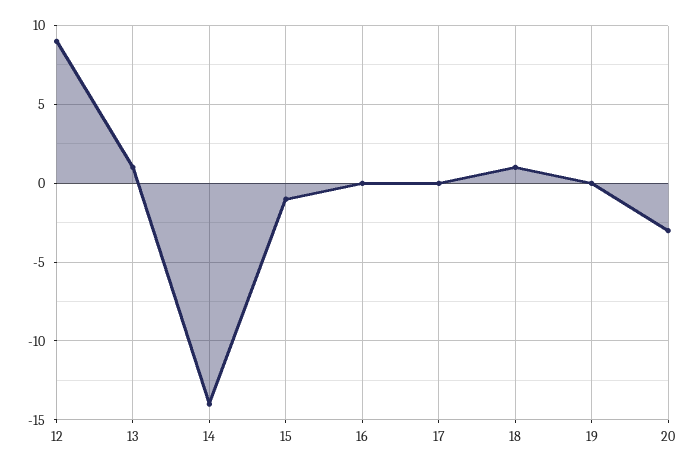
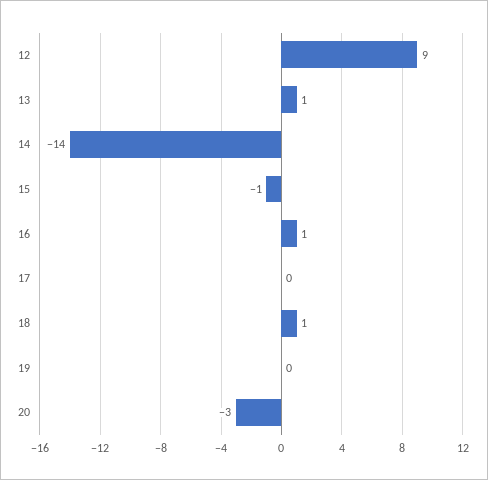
16: 0 -> 1

